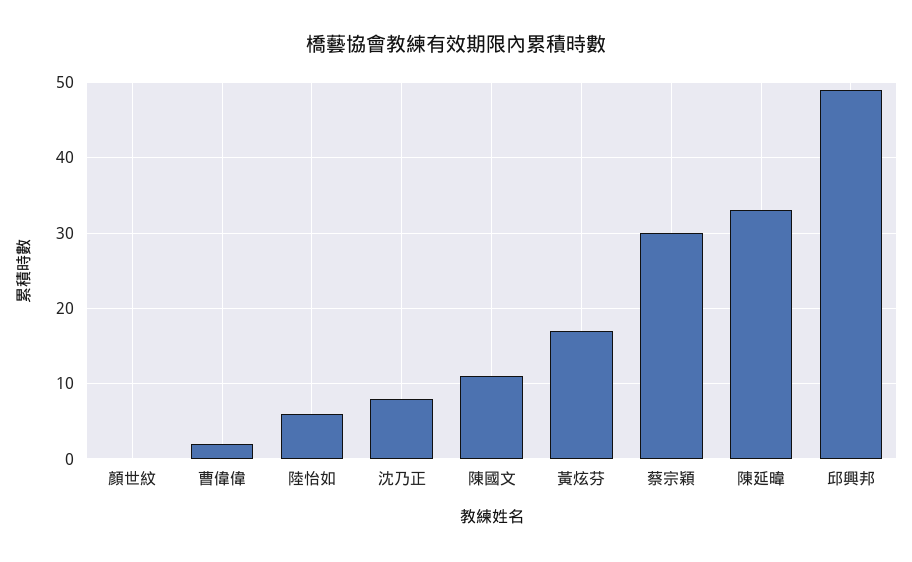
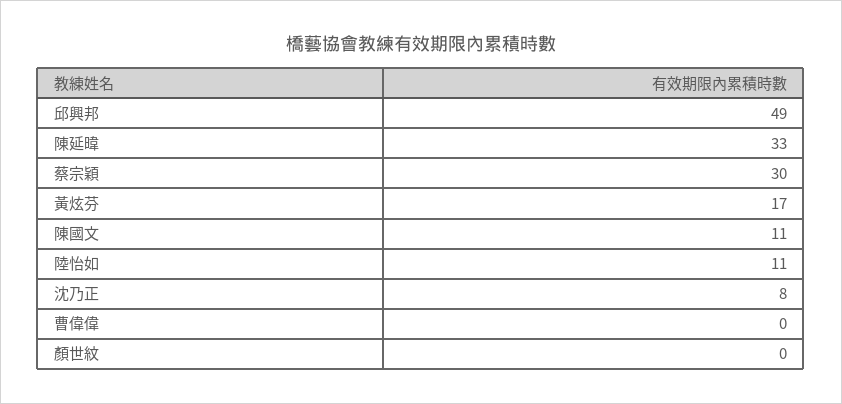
曹偉偉: 2 -> 0
陸怡如: 6 -> 11

